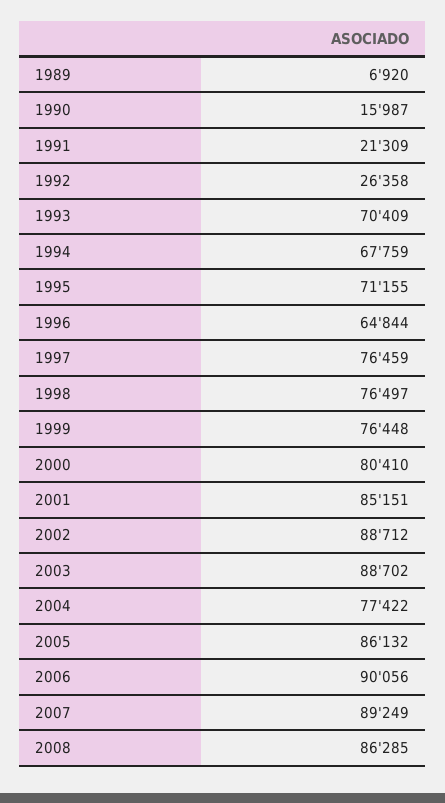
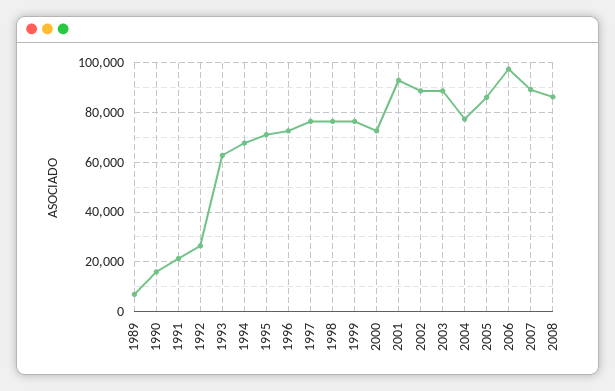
1993: 70409 -> 62500
1996: 64844 -> 72500
2000: 80410 -> 72500
2001: 85151 -> 92500
2006: 90056 -> 97500

